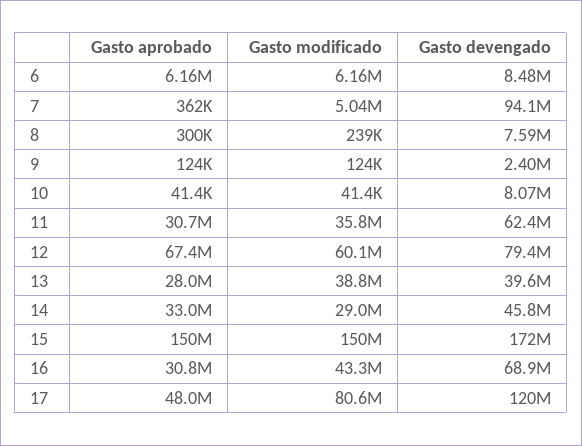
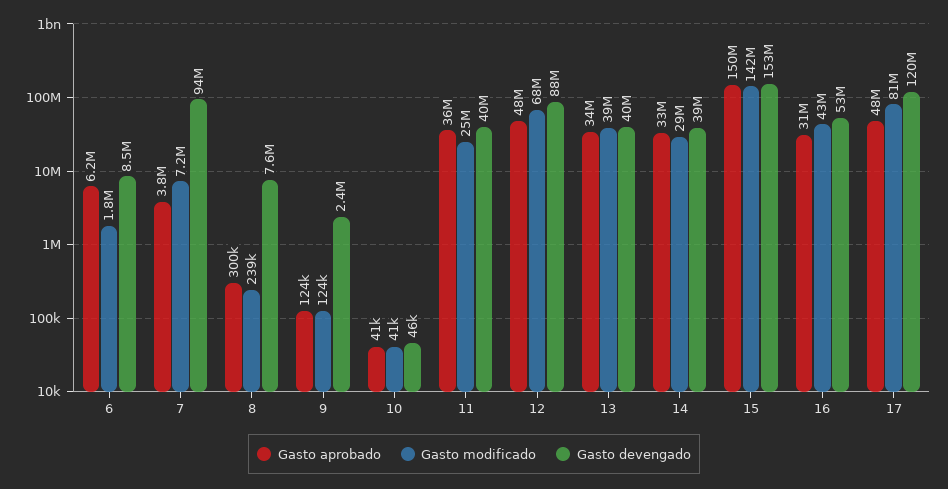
Gasto modificado, 6: 6160000 -> 1800000
Gasto aprobado, 7: 362000 -> 3800000
Gasto modificado, 7: 5040000 -> 7200000
Gasto devengado, 10: 8070000 -> 46000
Gasto aprobado, 11: 30700000 -> 36000000
Gasto modificado, 11: 35800000 -> 25000000
Gasto devengado, 11: 62400000 -> 40000000
Gasto aprobado, 12: 67400000 -> 48000000
Gasto modificado, 12: 60100000 -> 68000000
Gasto devengado, 12: 79400000 -> 88000000
Gasto aprobado, 13: 28000000 -> 34000000
Gasto devengado, 14: 45800000 -> 39000000
Gasto modificado, 15: 150000000 -> 142000000
Gasto devengado, 15: 172000000 -> 153000000
Gasto devengado, 16: 68900000 -> 53000000

